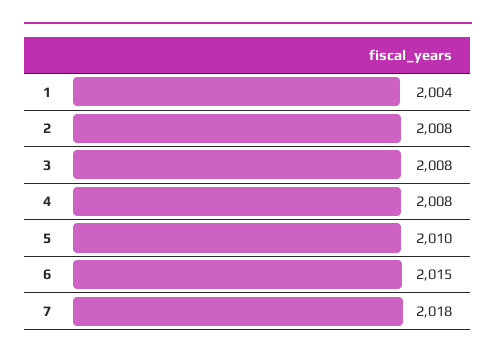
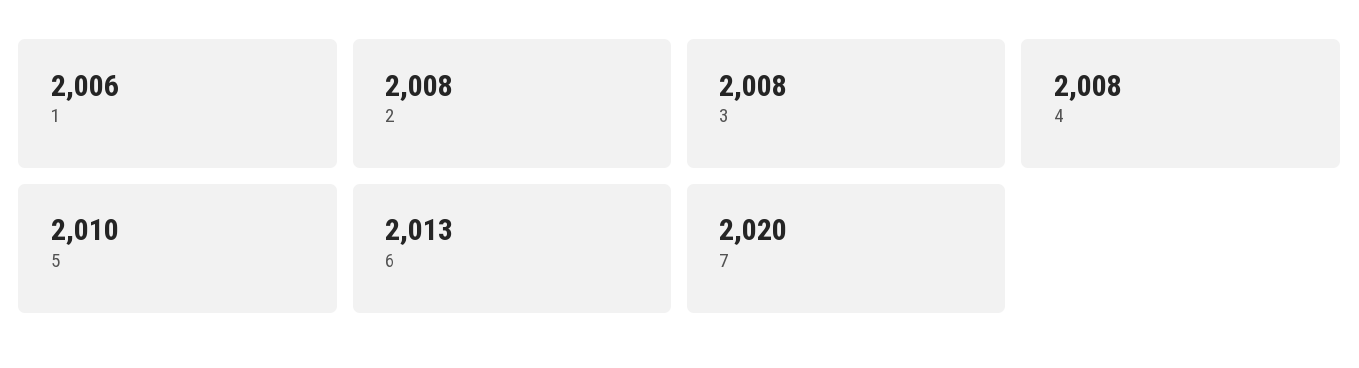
1: 2004 -> 2006
6: 2015 -> 2013
7: 2018 -> 2020

